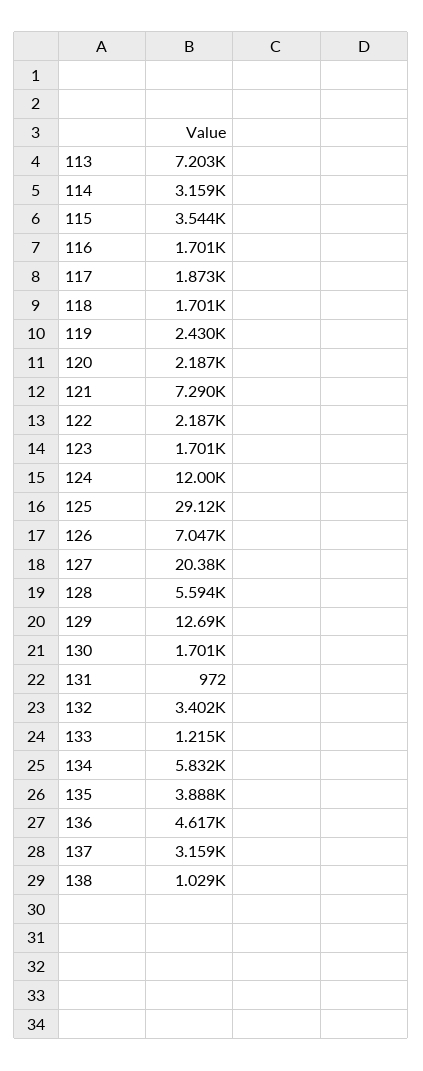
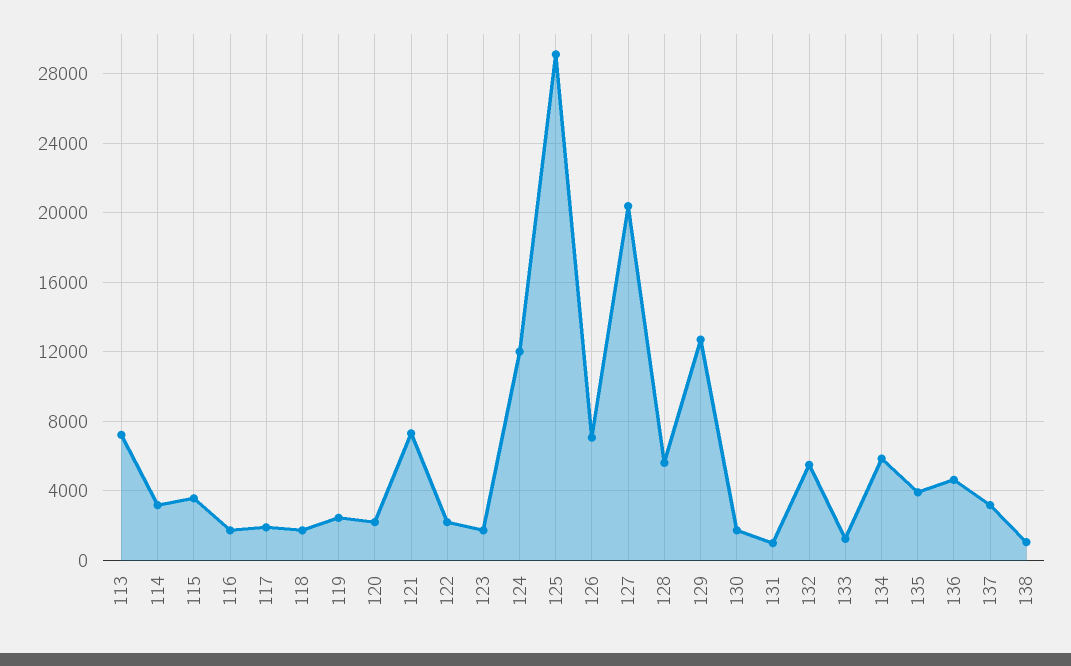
132: 3402 -> 5500

